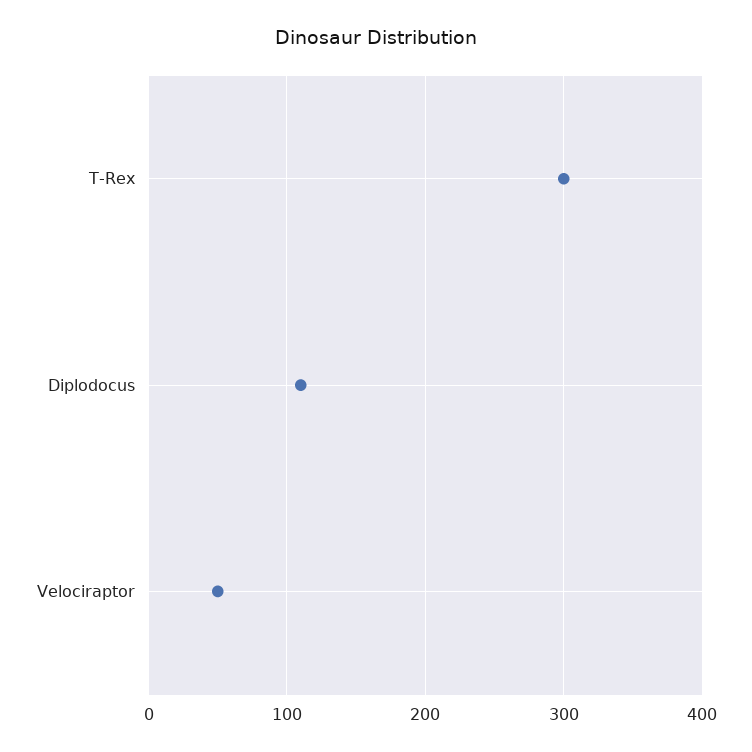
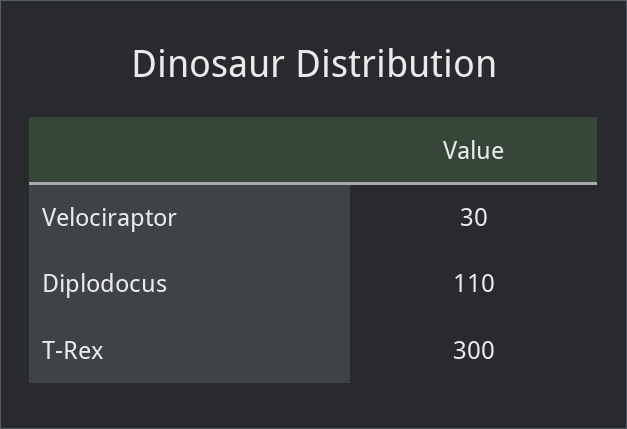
Velociraptor: 50 -> 30

